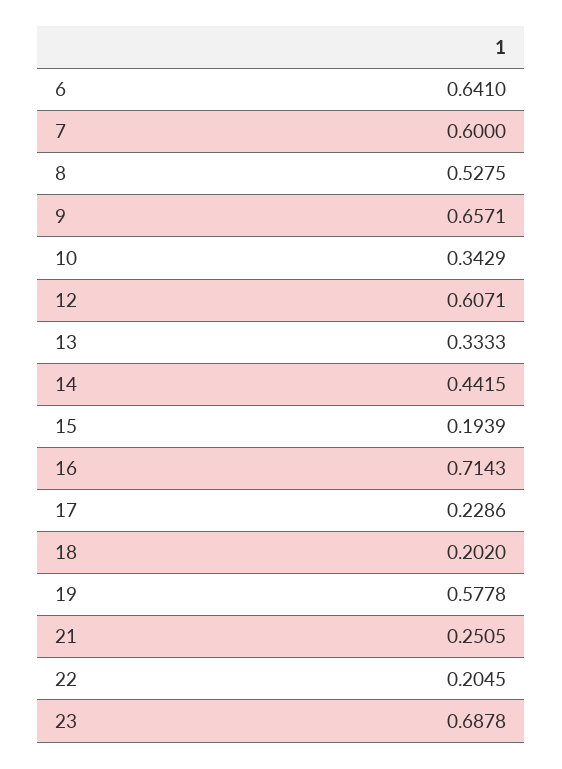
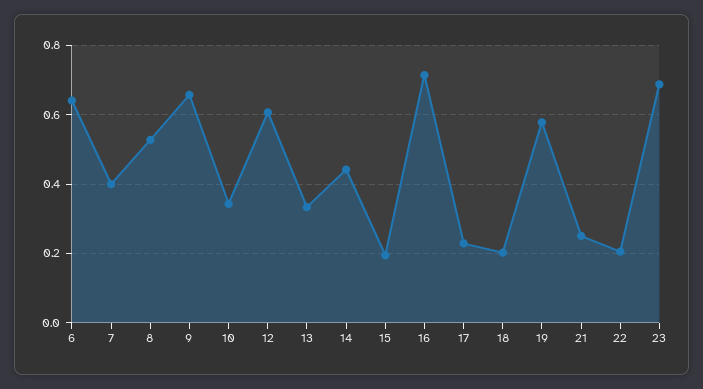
7: 0.6 -> 0.4

